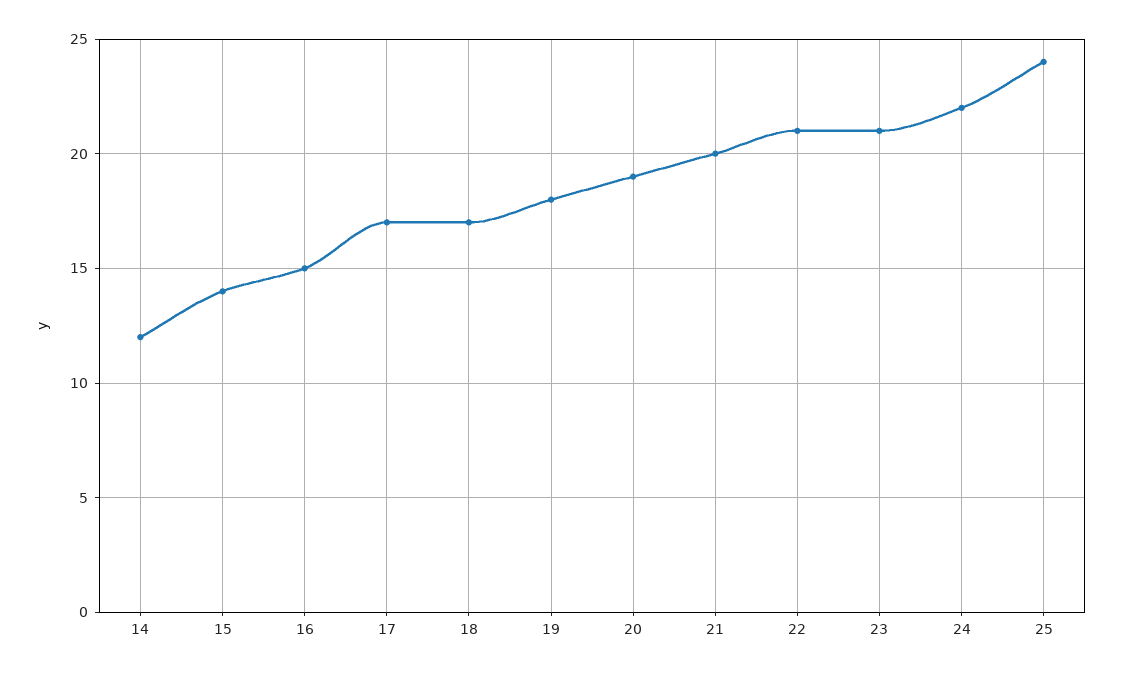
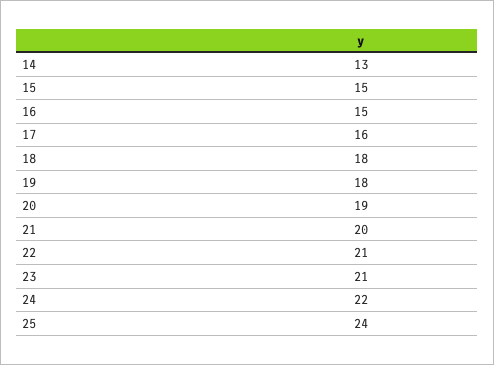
14: 12 -> 13
15: 14 -> 15
17: 17 -> 16
18: 17 -> 18

